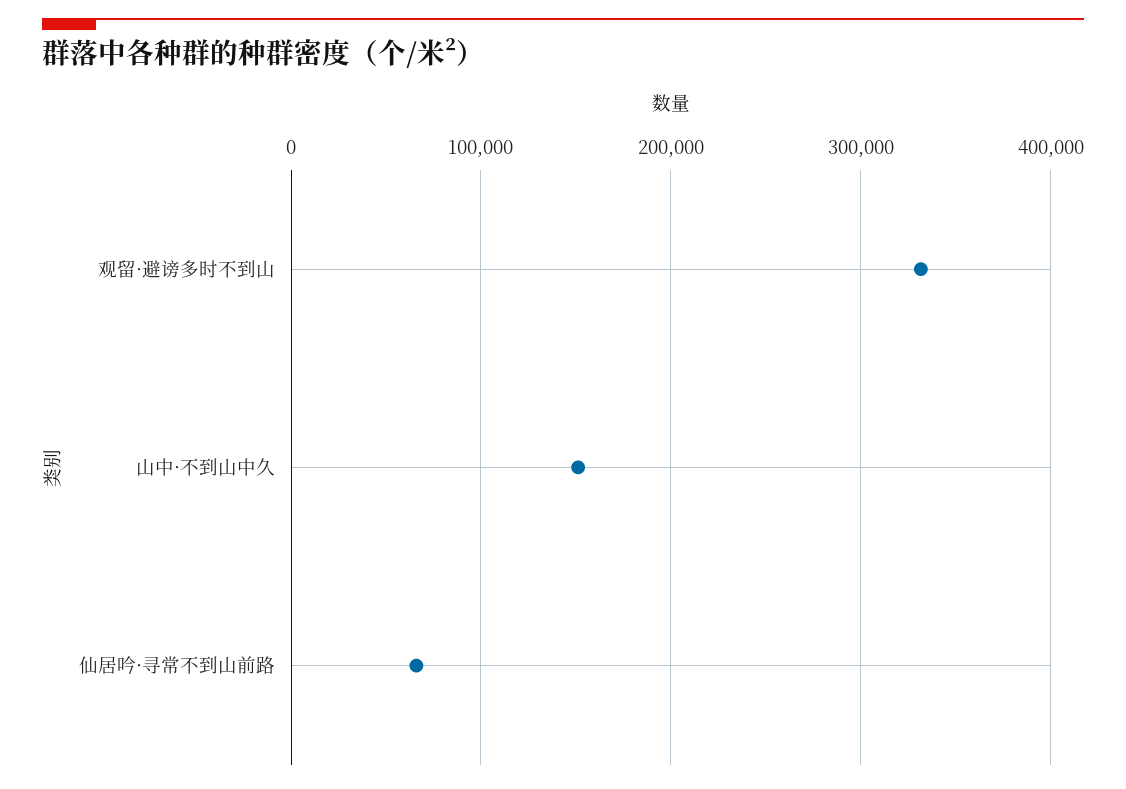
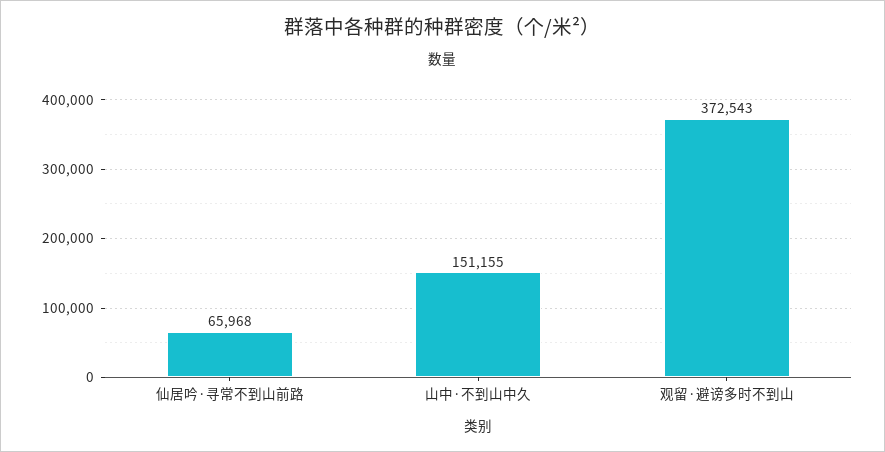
观留·避谤多时不到山: 330000 -> 372543

